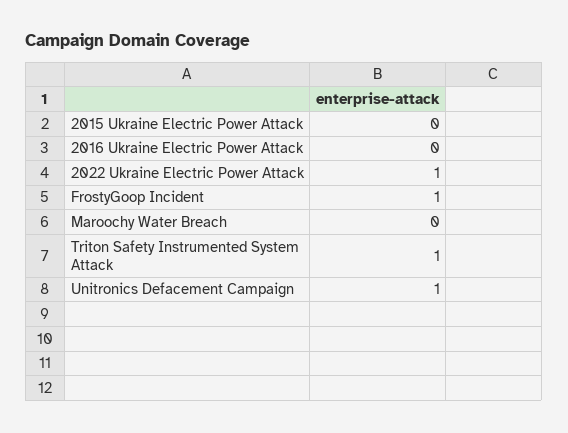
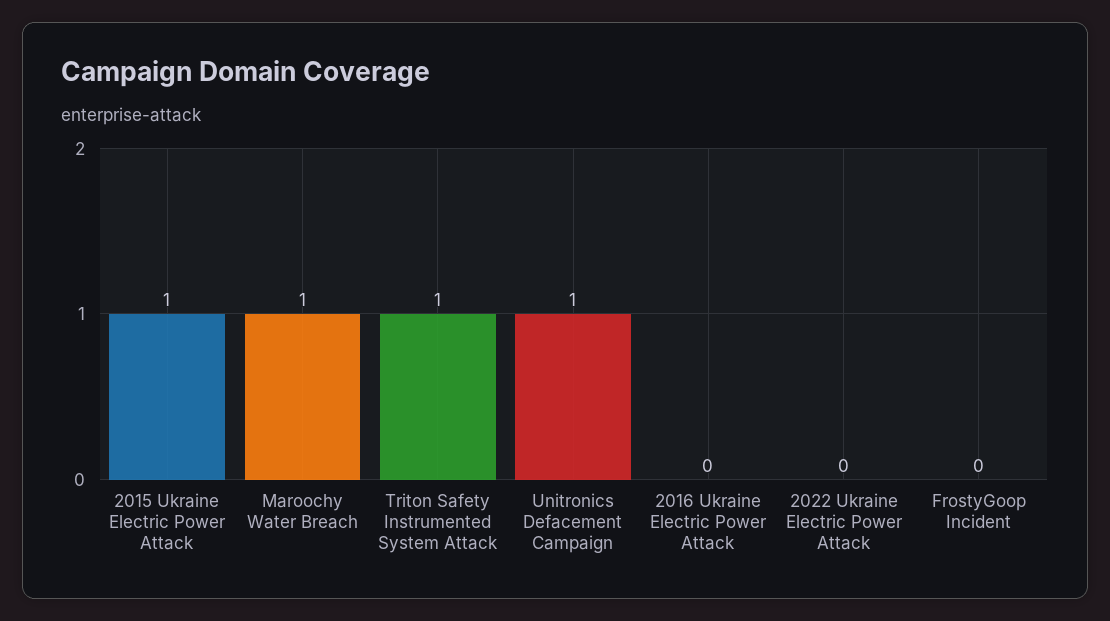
2015 Ukraine Electric Power Attack: 0 -> 1
2022 Ukraine Electric Power Attack: 1 -> 0
FrostyGoop Incident: 1 -> 0
Maroochy Water Breach: 0 -> 1

